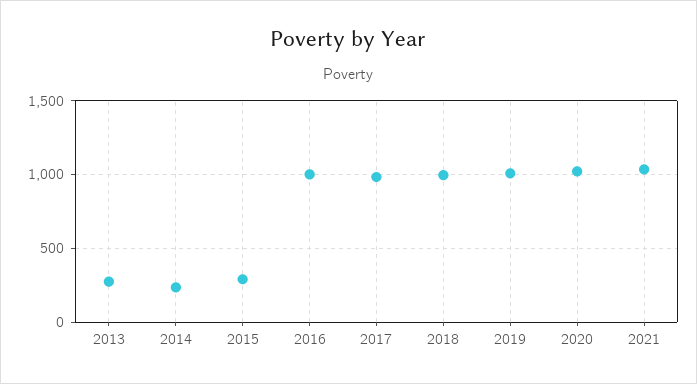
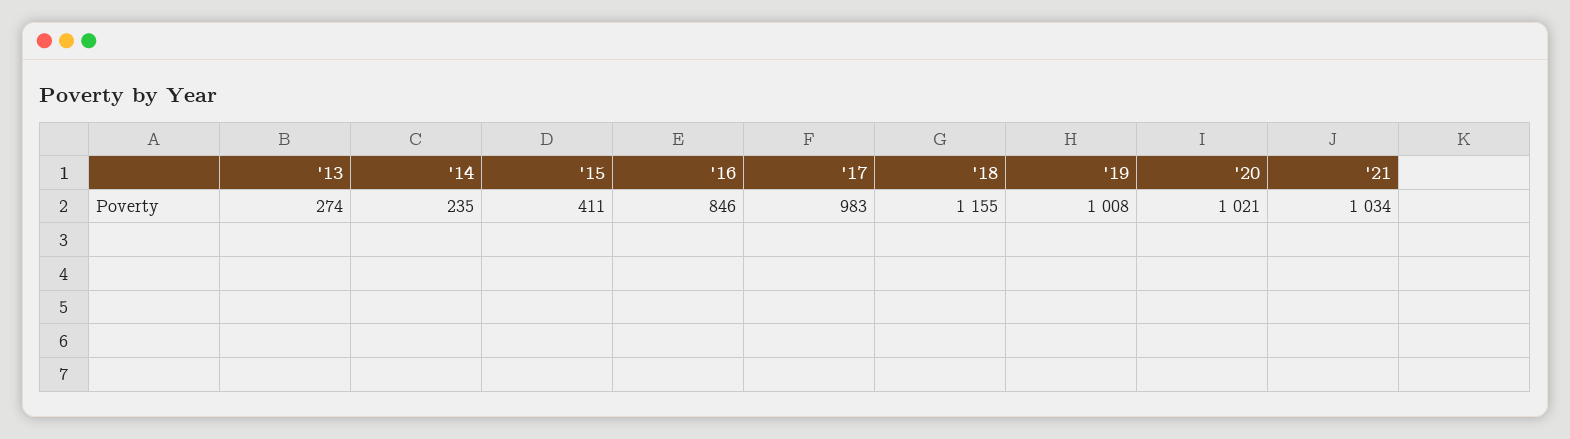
2015: 300 -> 411
2016: 1000 -> 846
2018: 1000 -> 1155

